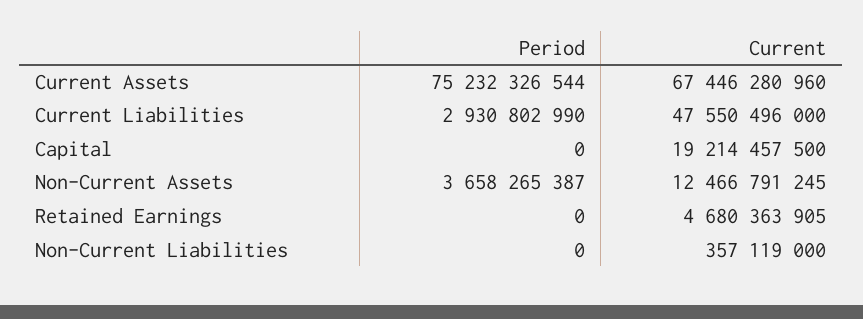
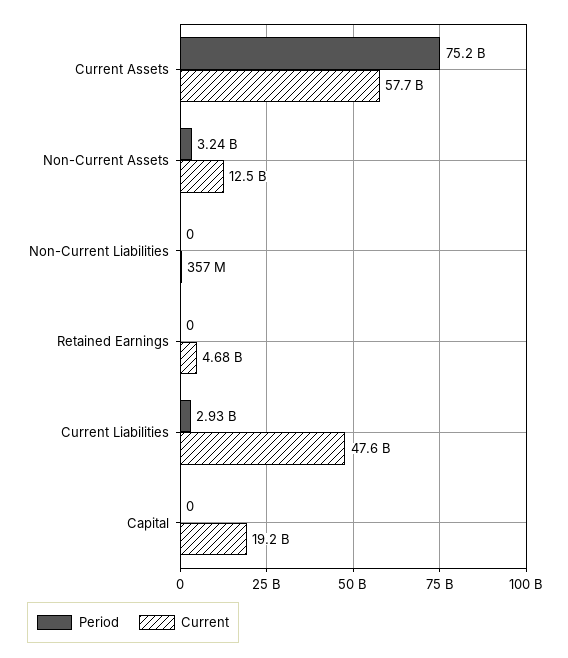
Current, Current Assets: 67446280960 -> 57700000000
Period, Non-Current Assets: 3658265387 -> 3240000000

